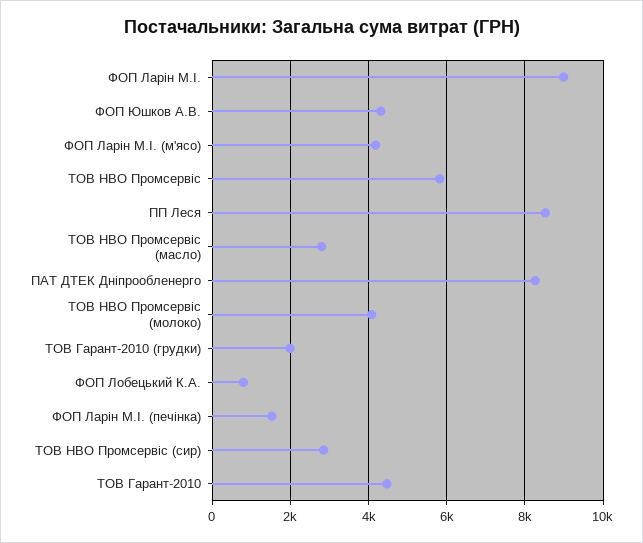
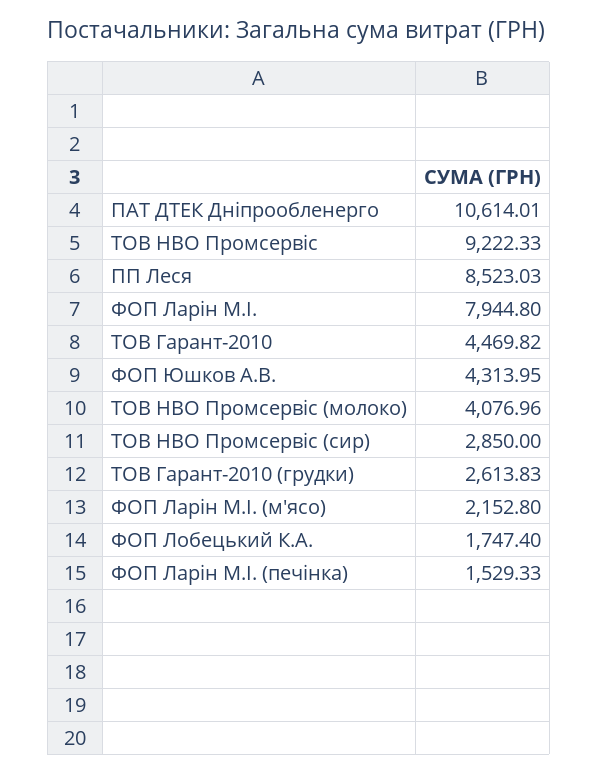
ФОП Ларін М.І.: 9000 -> 7944.8
ФОП Ларін М.І. (м'ясо): 4200 -> 2152.8
ТОВ НВО Промсервіс: 5800 -> 9222.33
ТОВ НВО Промсервіс (масло): 2800 -> none
ПАТ ДТЕК Дніпрообленерго: 8200 -> 10614.01
ТОВ Гарант-2010 (грудки): 2000 -> 2613.83
ФОП Лобецький К.А.: 800 -> 1747.4

